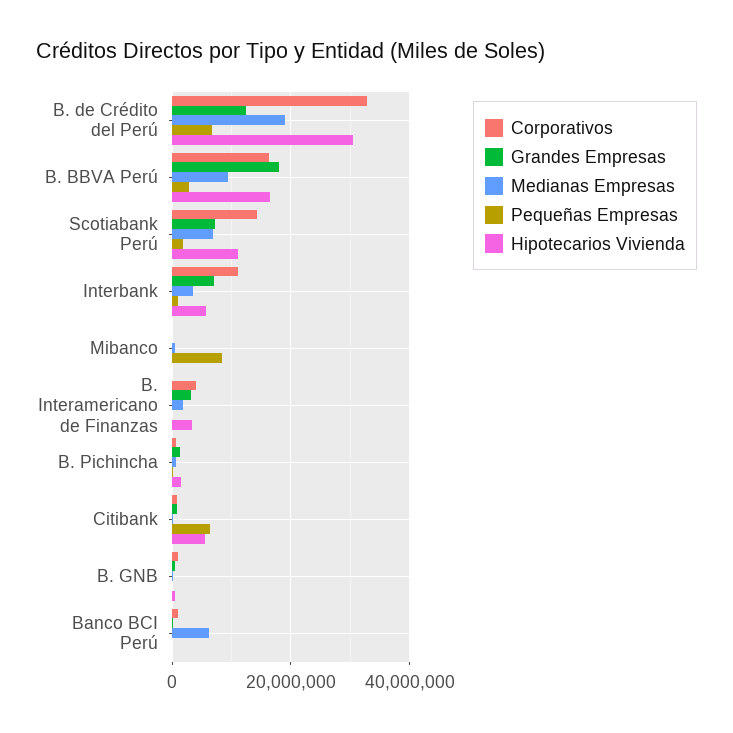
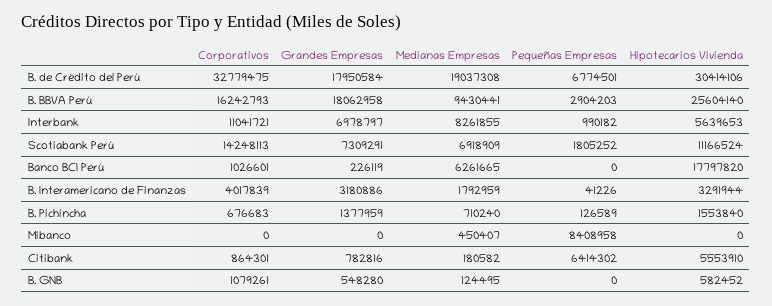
Grandes Empresas, B. de Crédito del Perú: 12000000 -> 17950584
Hipotecarios Vivienda, B. BBVA Perú: 16000000 -> 25604140
Medianas Empresas, Interbank: 4000000 -> 8261855
Hipotecarios Vivienda, Banco BCI Perú: 0 -> 17797820

